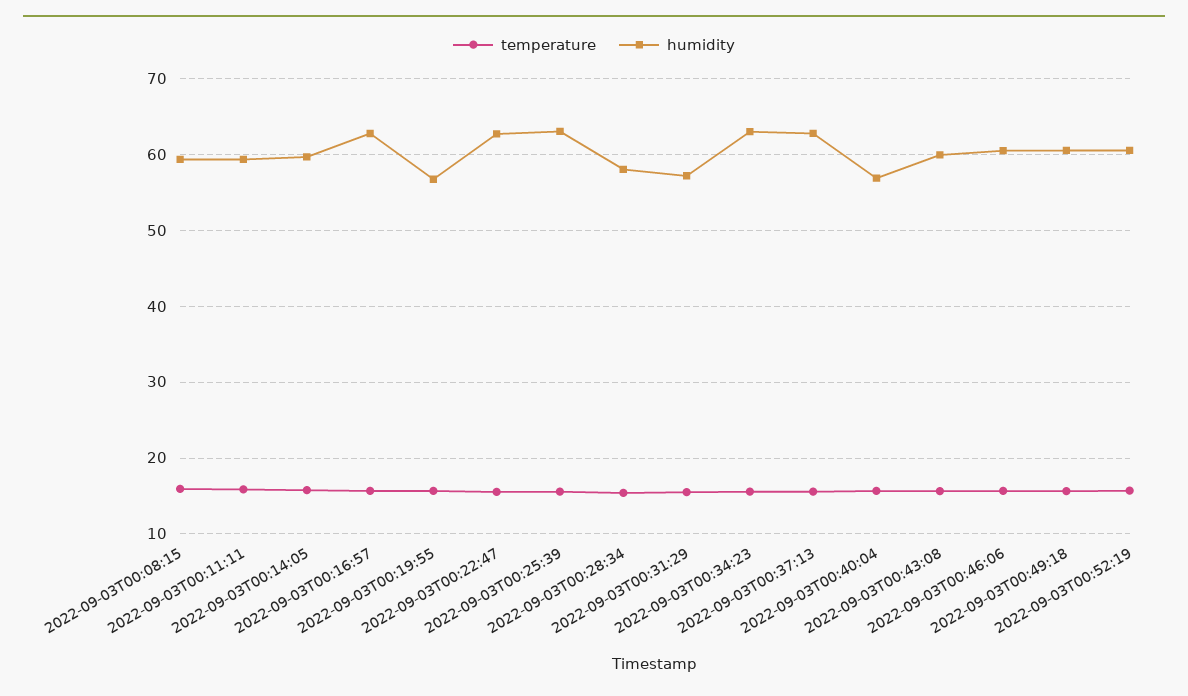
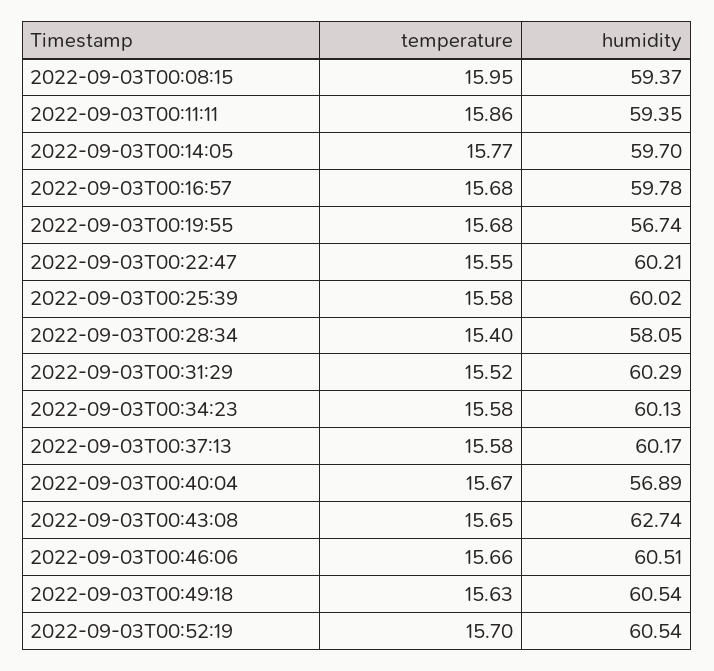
humidity, 2022-09-03T00:16:57: 63 -> 59.78
humidity, 2022-09-03T00:22:47: 63 -> 60.21
humidity, 2022-09-03T00:25:39: 63 -> 60.02
humidity, 2022-09-03T00:31:29: 57 -> 60.29
humidity, 2022-09-03T00:34:23: 63 -> 60.13
humidity, 2022-09-03T00:37:13: 63 -> 60.17
humidity, 2022-09-03T00:43:08: 60 -> 62.74

